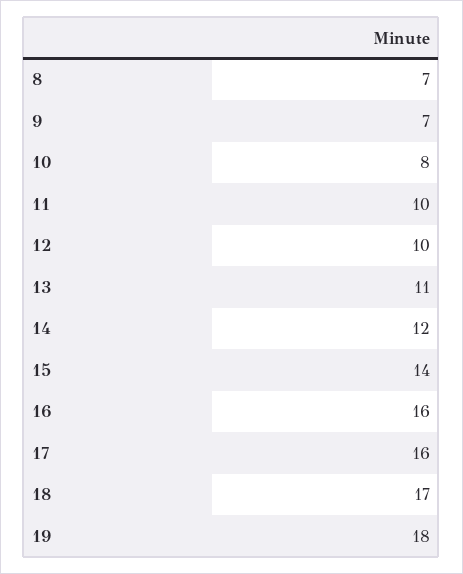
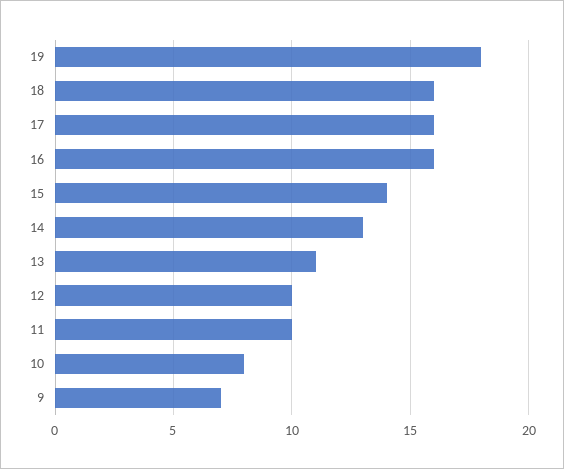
8: 7 -> none
14: 12 -> 13
18: 17 -> 16

